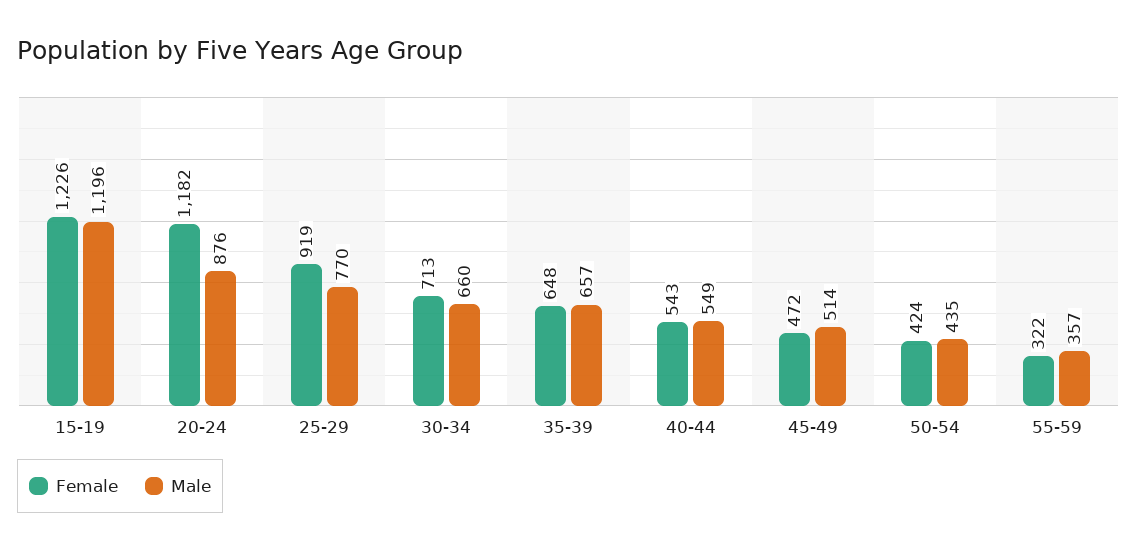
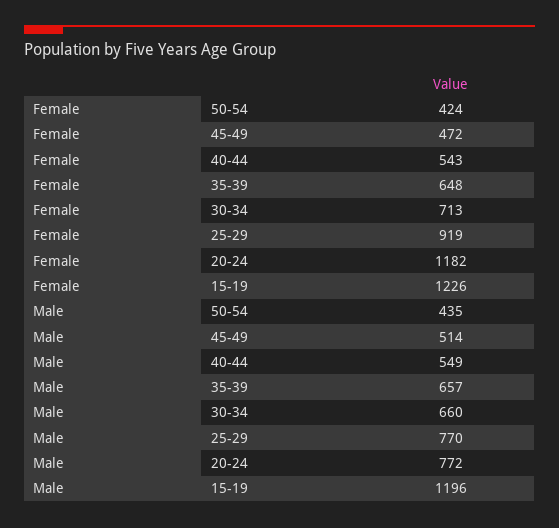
Male, 20-24: 876 -> 772
Female, 55-59: 322 -> none
Male, 55-59: 357 -> none

